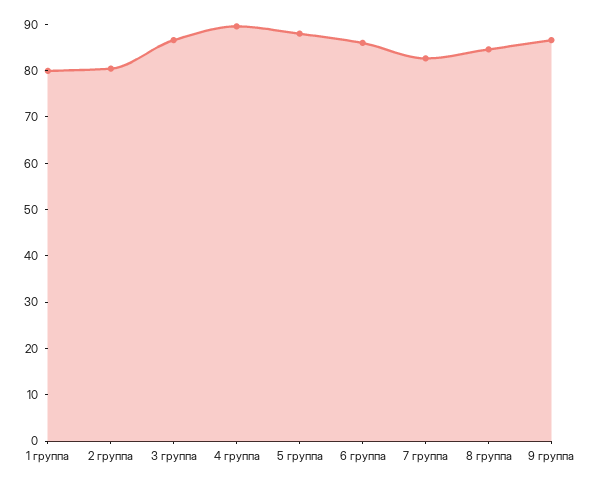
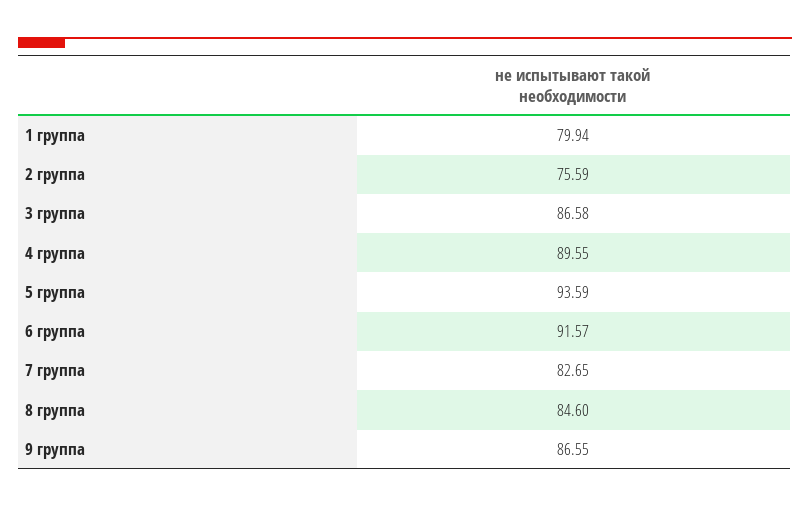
2 группа: 80 -> 75.59
5 группа: 88 -> 93.59
6 группа: 86 -> 91.57

